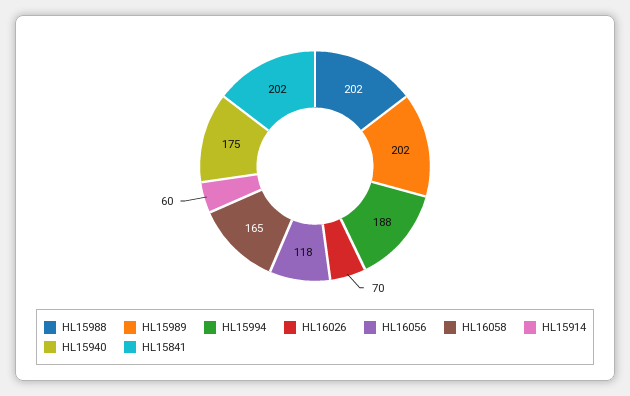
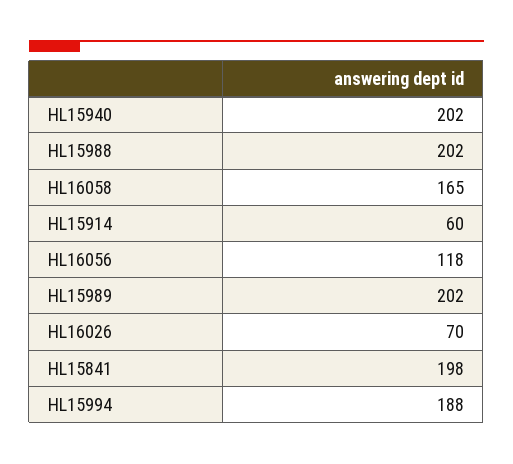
HL15940: 175 -> 202
HL15841: 202 -> 198

